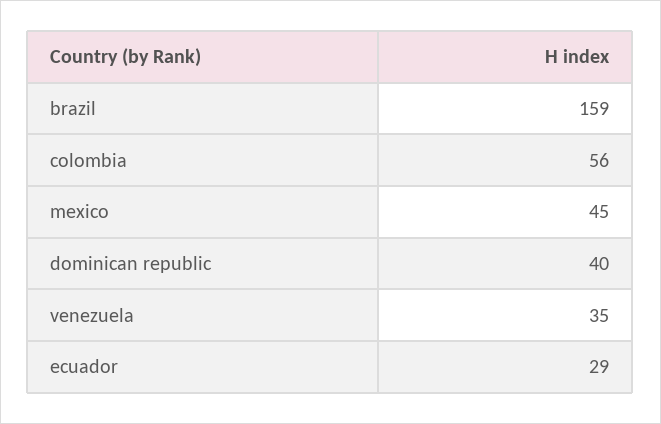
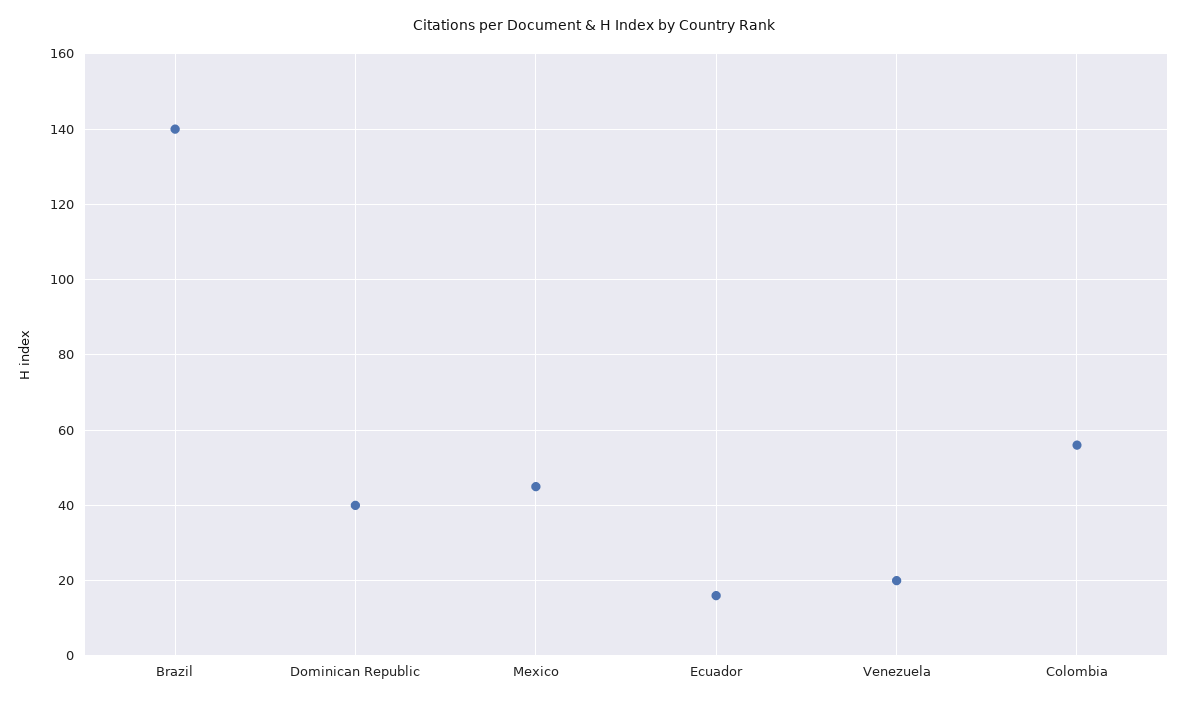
brazil: 159 -> 140
venezuela: 35 -> 20
ecuador: 29 -> 15

